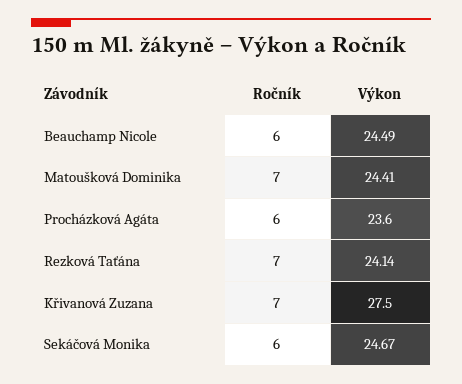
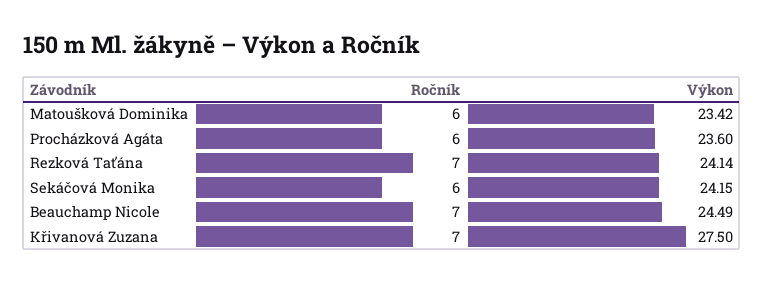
Ročník, Beauchamp Nicole: 6 -> 7
Ročník, Matoušková Dominika: 7 -> 6
Výkon, Matoušková Dominika: 24.41 -> 23.42
Výkon, Sekáčová Monika: 24.67 -> 24.15

